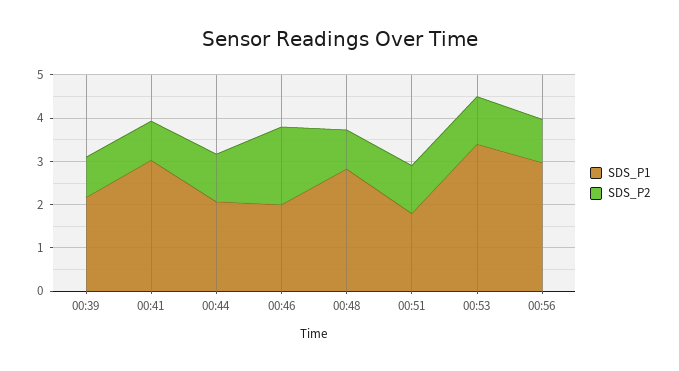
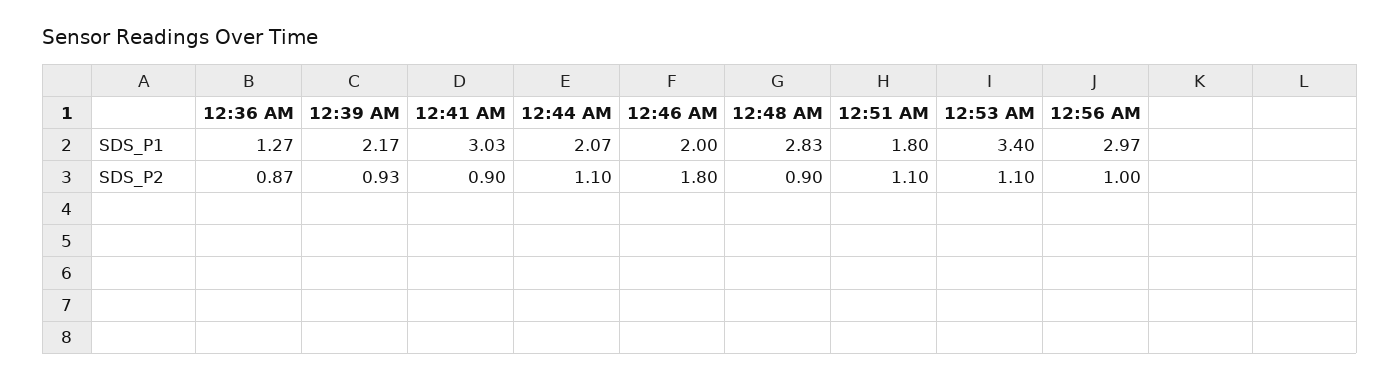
SDS_P1, 12:36 AM: none -> 1.27
SDS_P2, 12:36 AM: none -> 0.87

